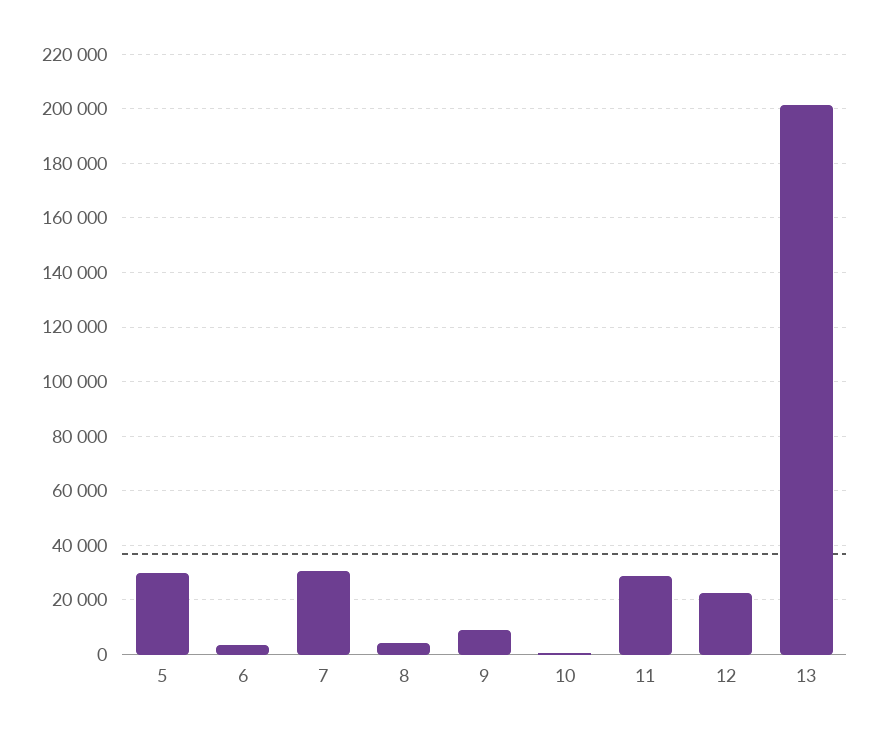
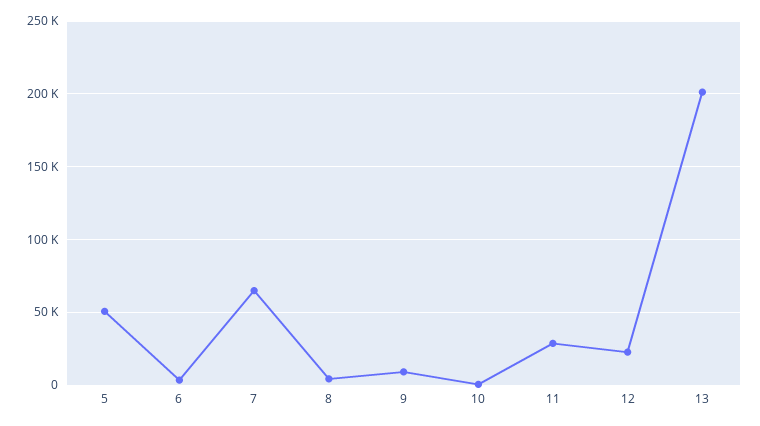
5: 30000 -> 50000
7: 30000 -> 65000

